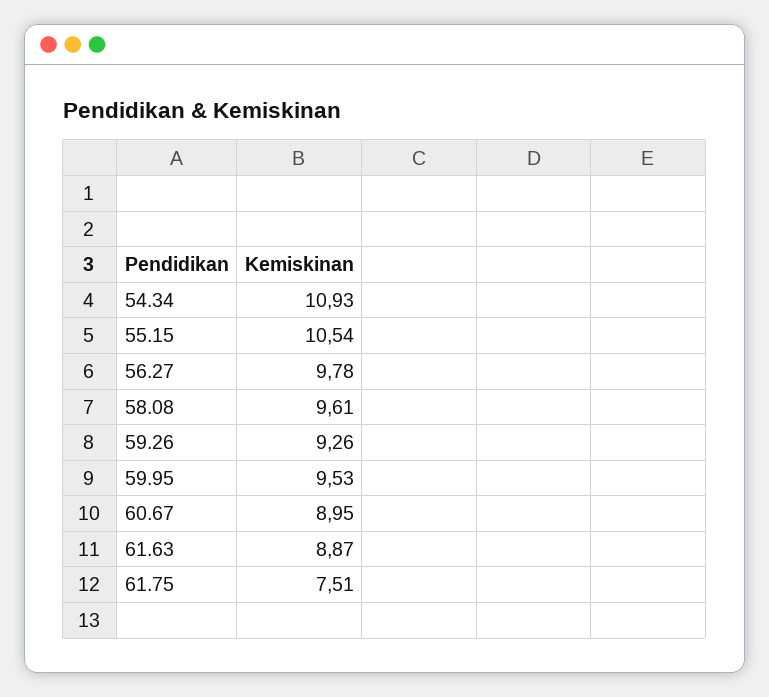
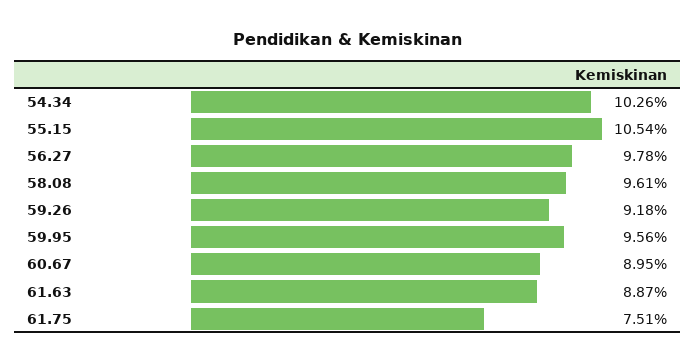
54.34: 10.93 -> 10.26
59.26: 9.26 -> 9.18
59.95: 9.53 -> 9.56

